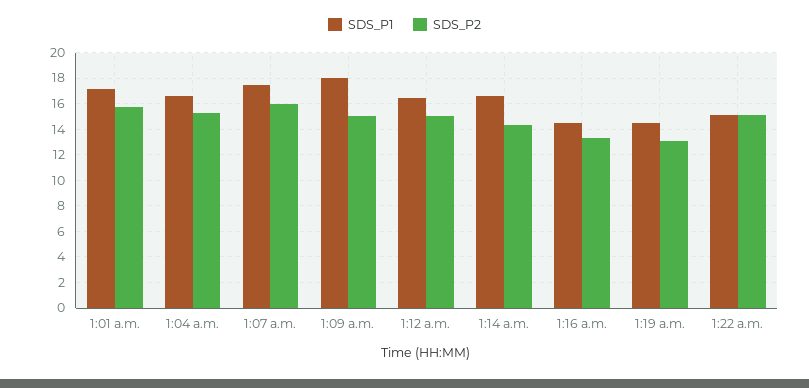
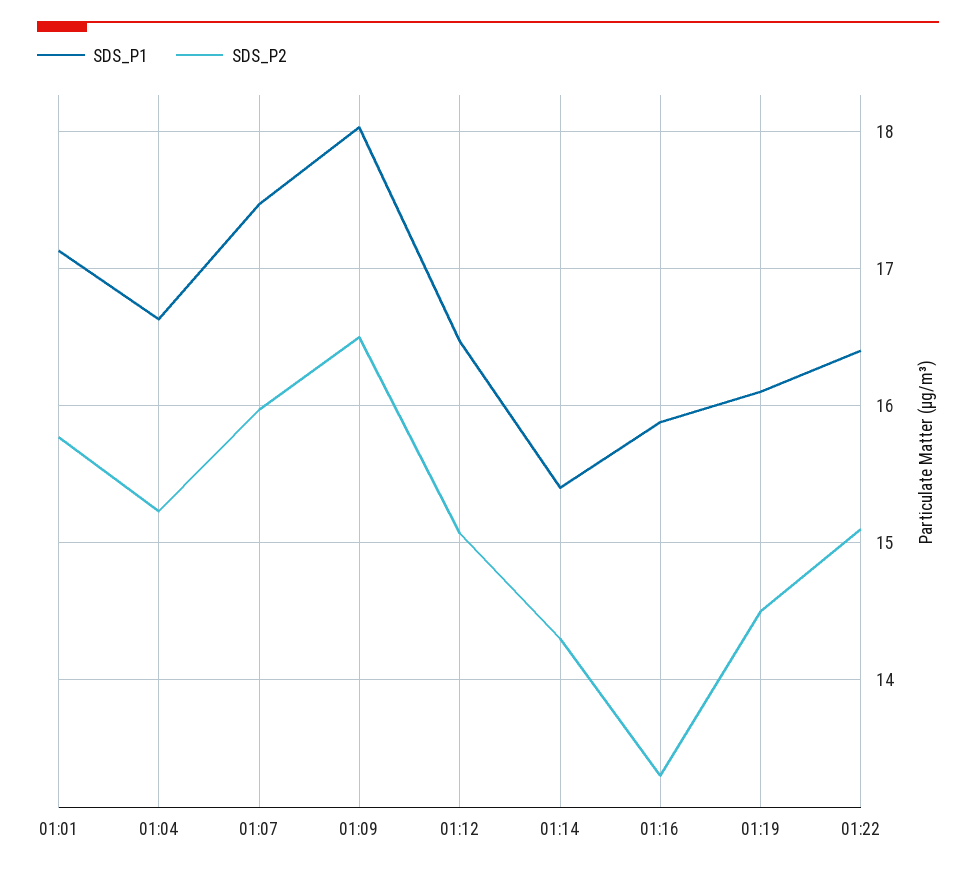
SDS_P2, 1:09 a.m.: 15 -> 16.5
SDS_P1, 1:14 a.m.: 16.5 -> 15.4
SDS_P1, 1:16 a.m.: 14.5 -> 15.9
SDS_P1, 1:19 a.m.: 14.5 -> 16.1
SDS_P2, 1:19 a.m.: 13 -> 14.5
SDS_P1, 1:22 a.m.: 15 -> 16.4

